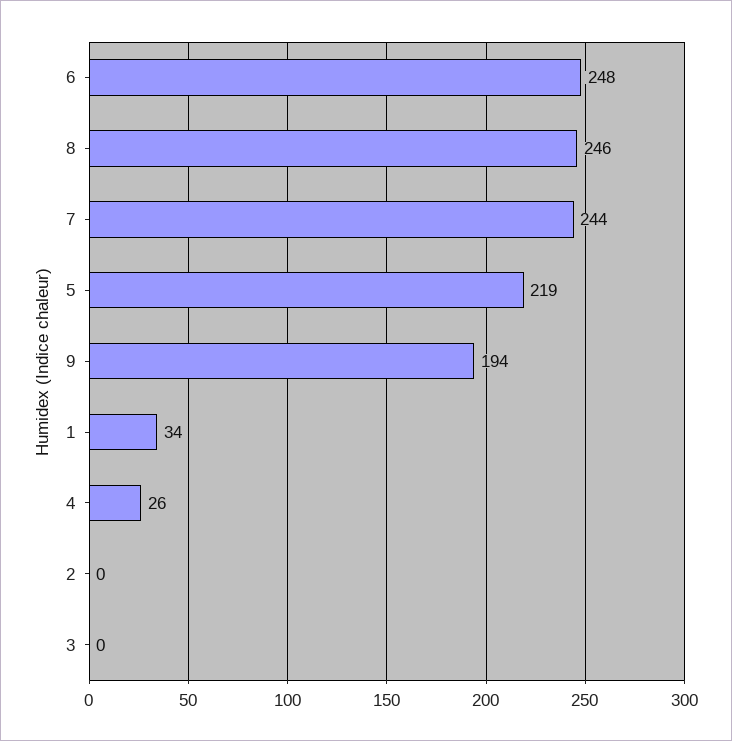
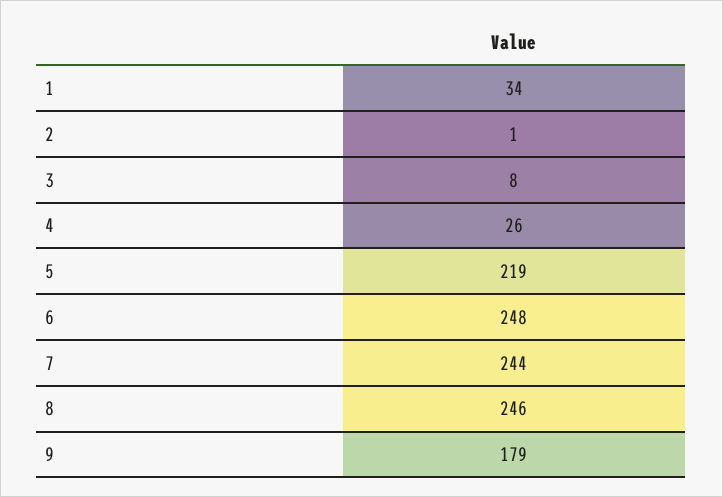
9: 194 -> 179
2: 0 -> 1
3: 0 -> 8

